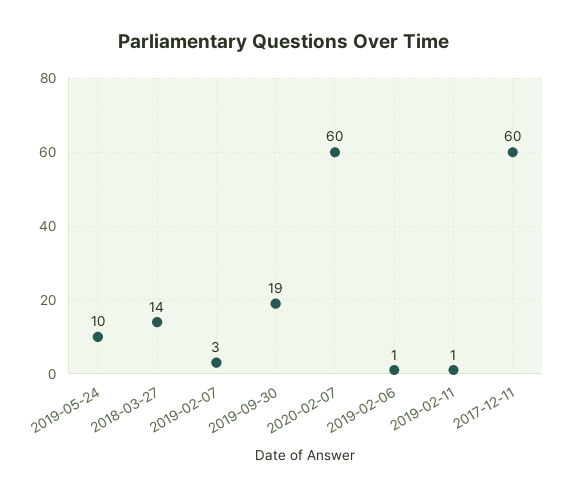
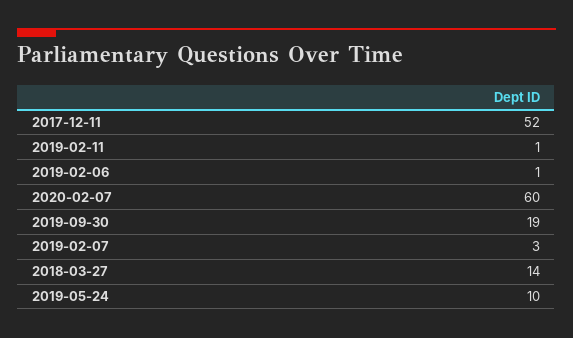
2017-12-11: 60 -> 52

